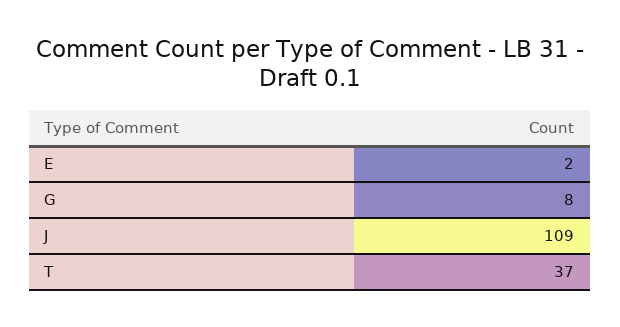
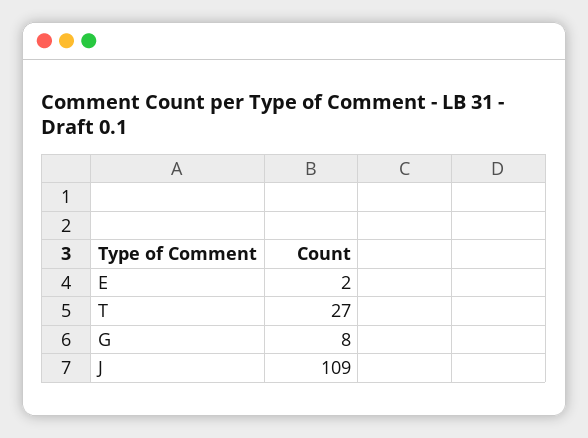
T: 37 -> 27

